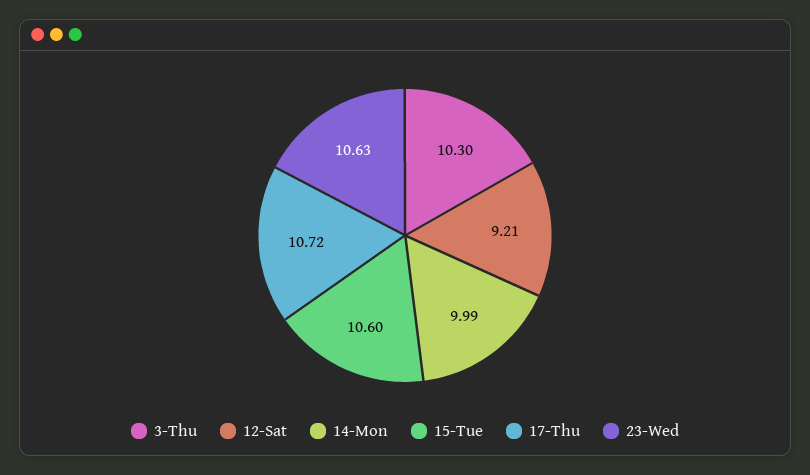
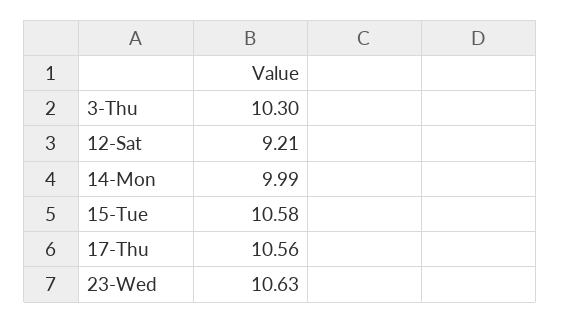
15-Tue: 10.6 -> 10.58
17-Thu: 10.72 -> 10.56

